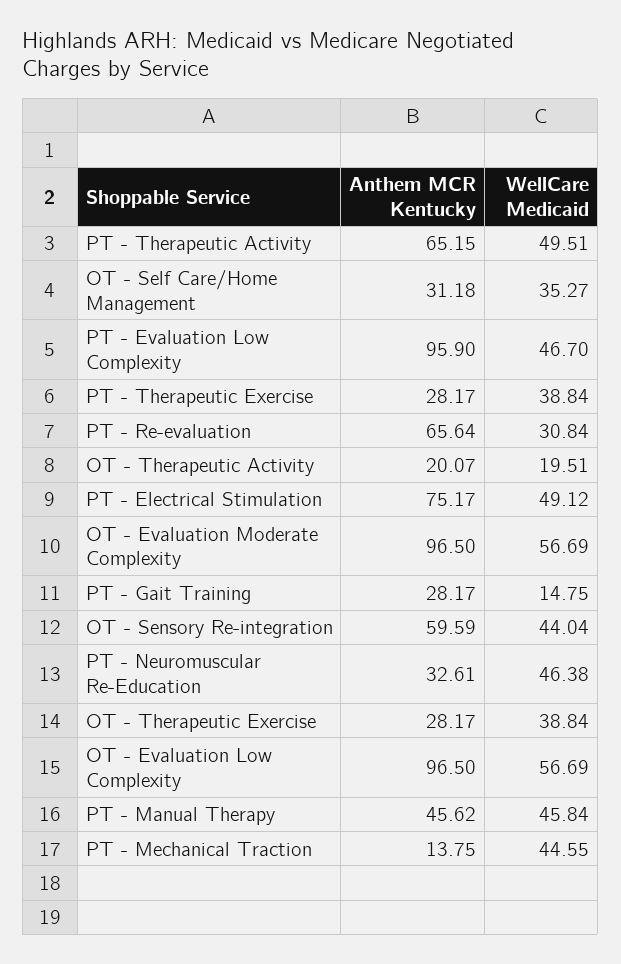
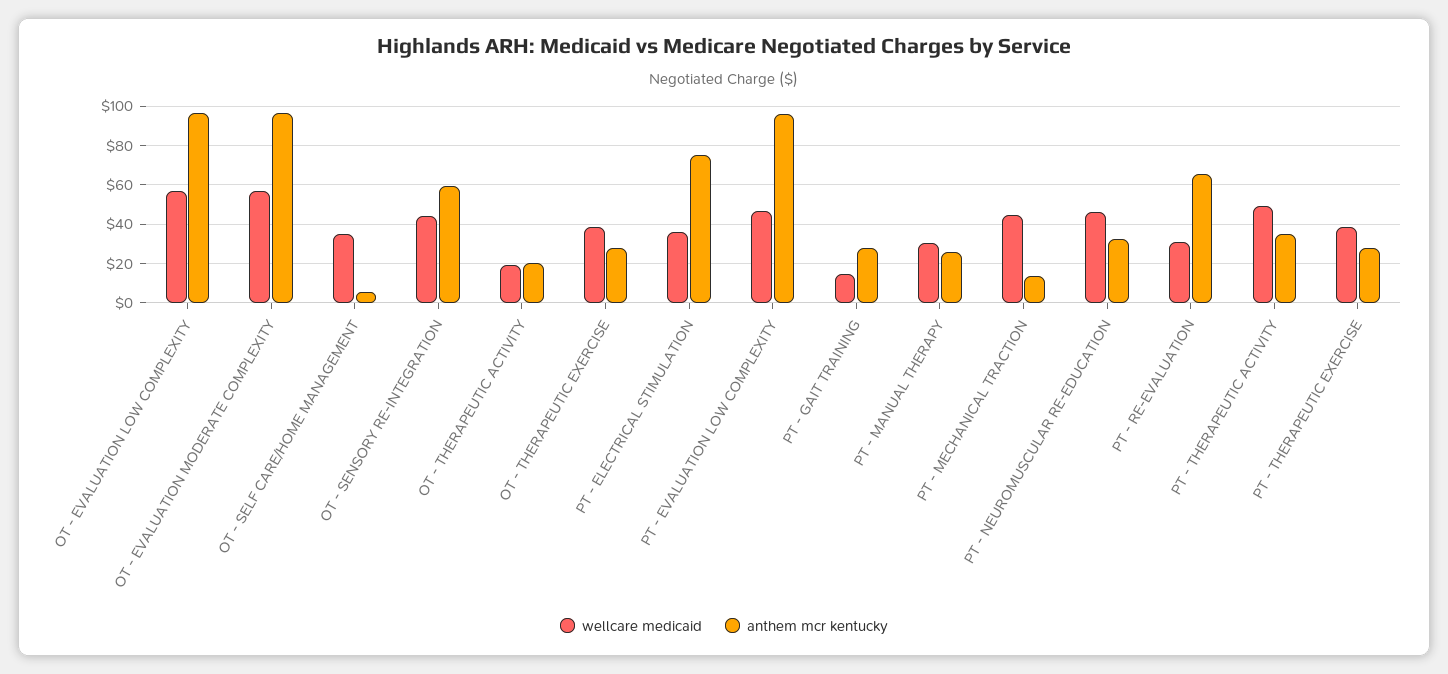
Anthem MCR Kentucky, PT - Therapeutic Activity: 65.15 -> 35
Anthem MCR Kentucky, OT - Self Care/Home Management: 31.18 -> 5
WellCare Medicaid, PT - Electrical Stimulation: 49.12 -> 35
Anthem MCR Kentucky, PT - Manual Therapy: 45.62 -> 25
WellCare Medicaid, PT - Manual Therapy: 45.84 -> 30

